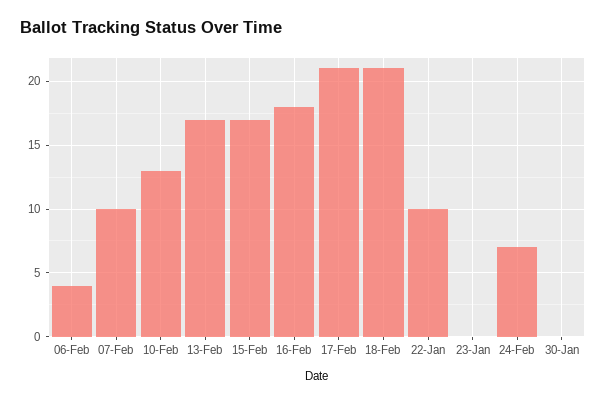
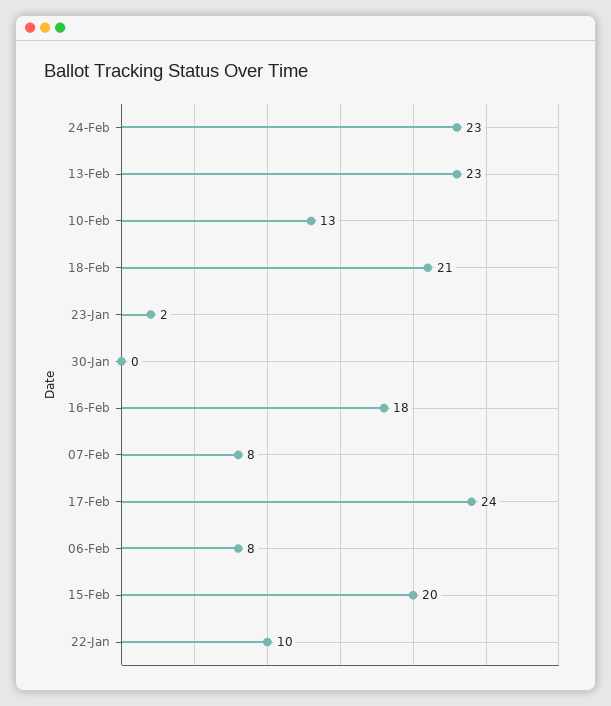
06-Feb: 4 -> 8
07-Feb: 10 -> 8
13-Feb: 17 -> 23
15-Feb: 17 -> 20
17-Feb: 21 -> 24
23-Jan: 0 -> 2
24-Feb: 7 -> 23

